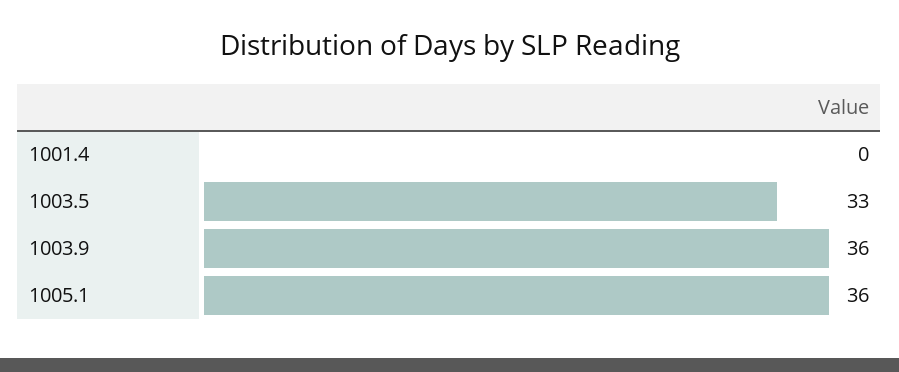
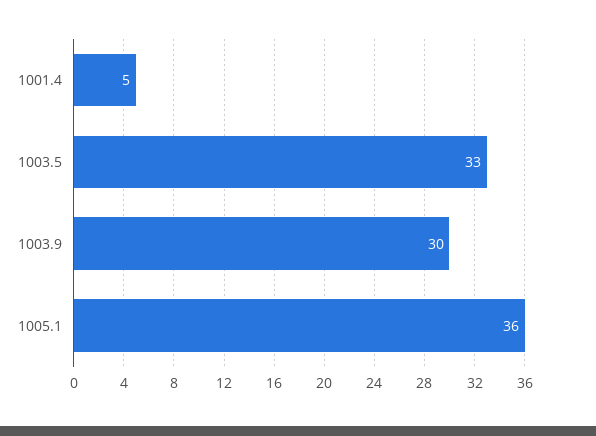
1001.4: 0 -> 5
1003.9: 36 -> 30

